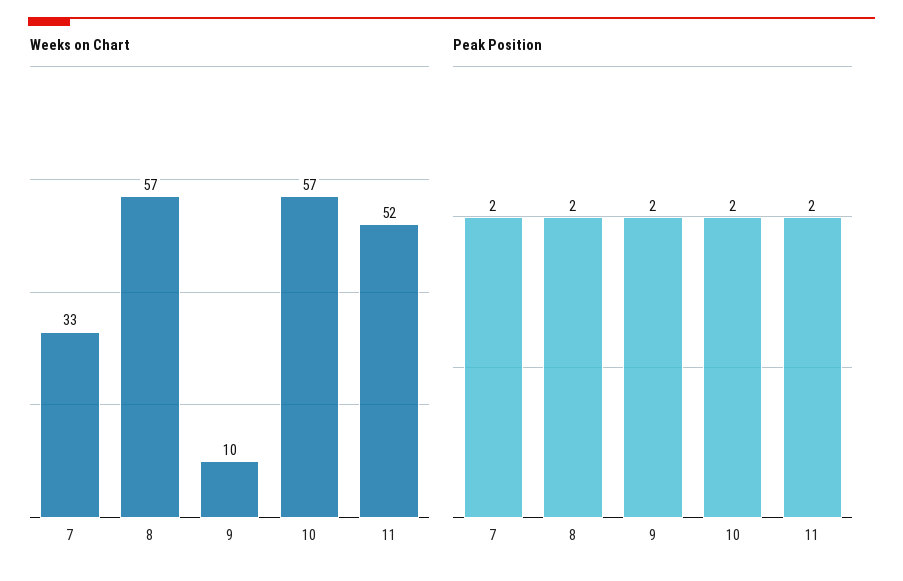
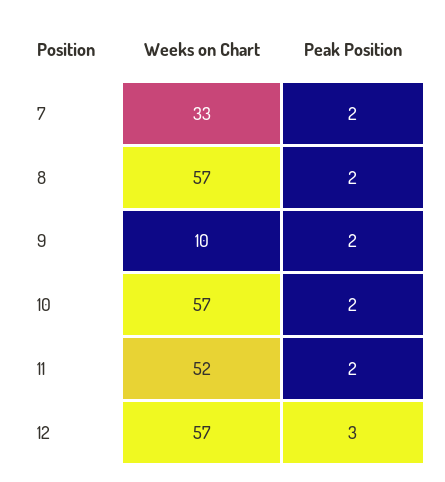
Weeks on Chart, 12: none -> 57
Peak Position, 12: none -> 3

